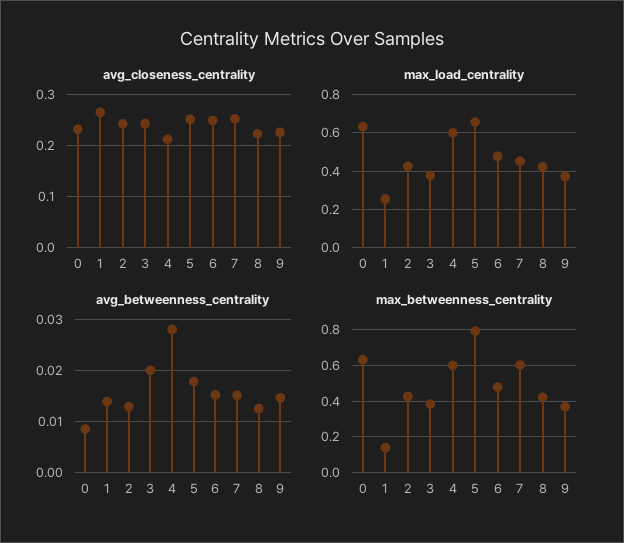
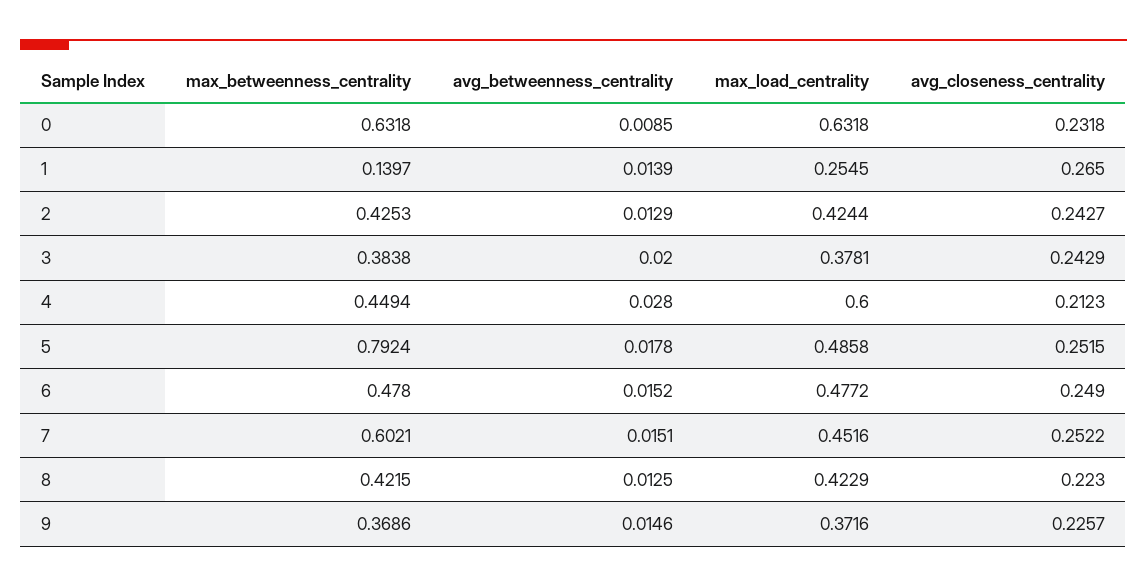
max_load_centrality, 5: 0.65 -> 0.4858
max_betweenness_centrality, 4: 0.6 -> 0.4494

